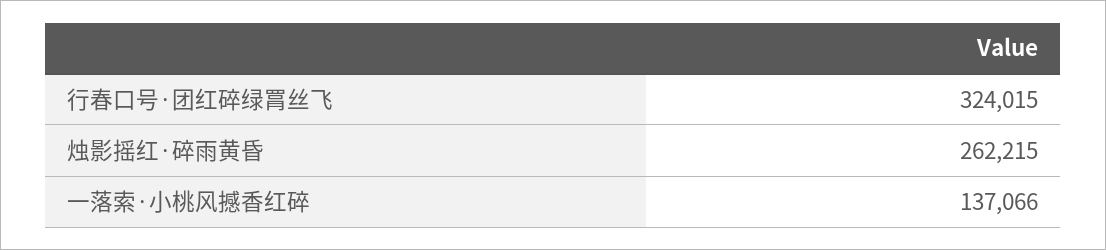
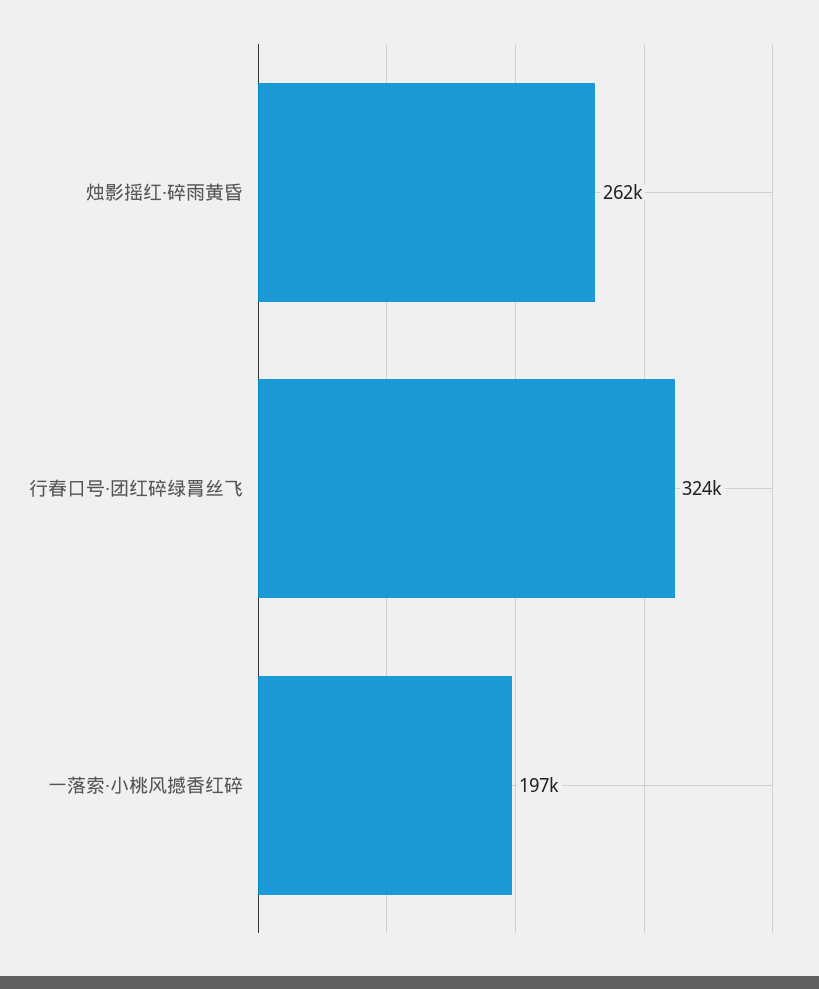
一落索·小桃风撼香红碎: 137066 -> 197000

